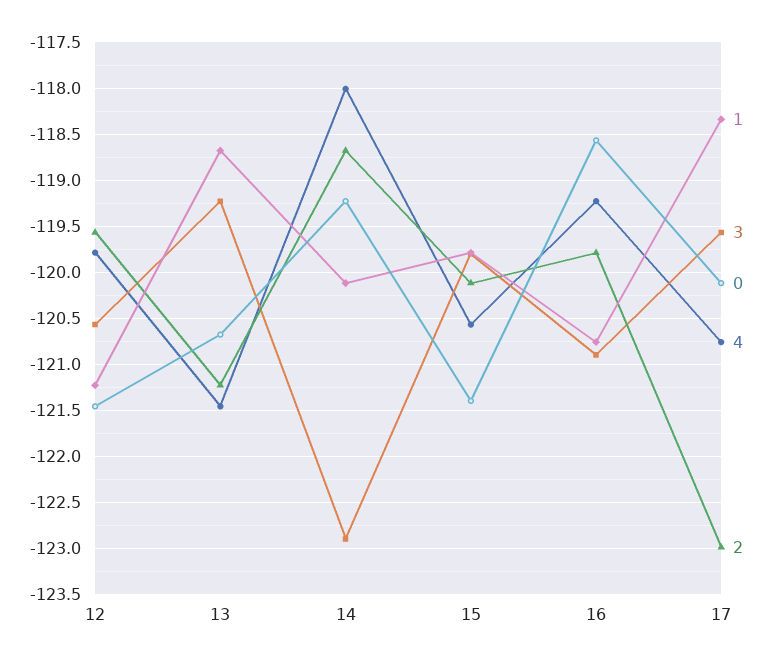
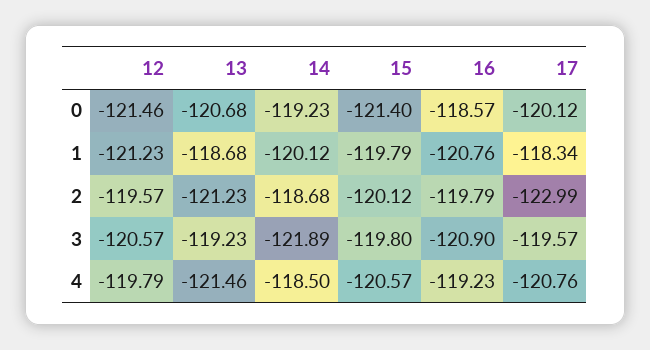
3, 14: -122.9 -> -121.89
4, 14: -118 -> -118.5

